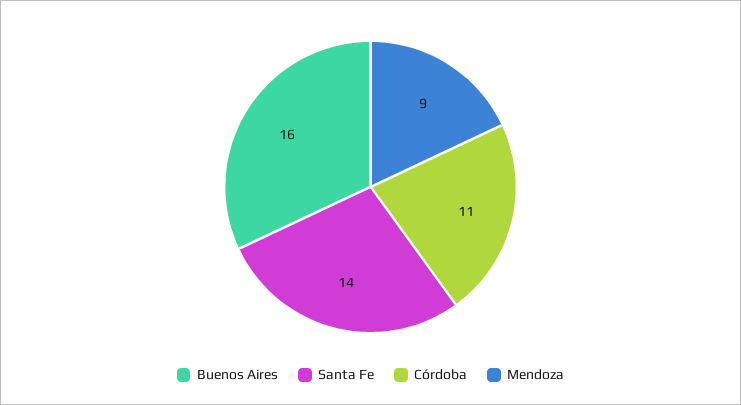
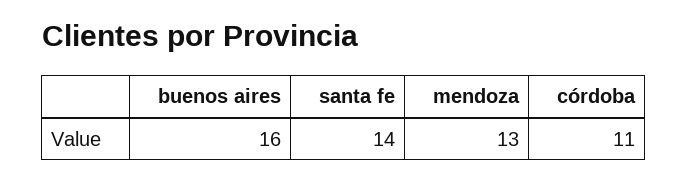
Mendoza: 9 -> 13

